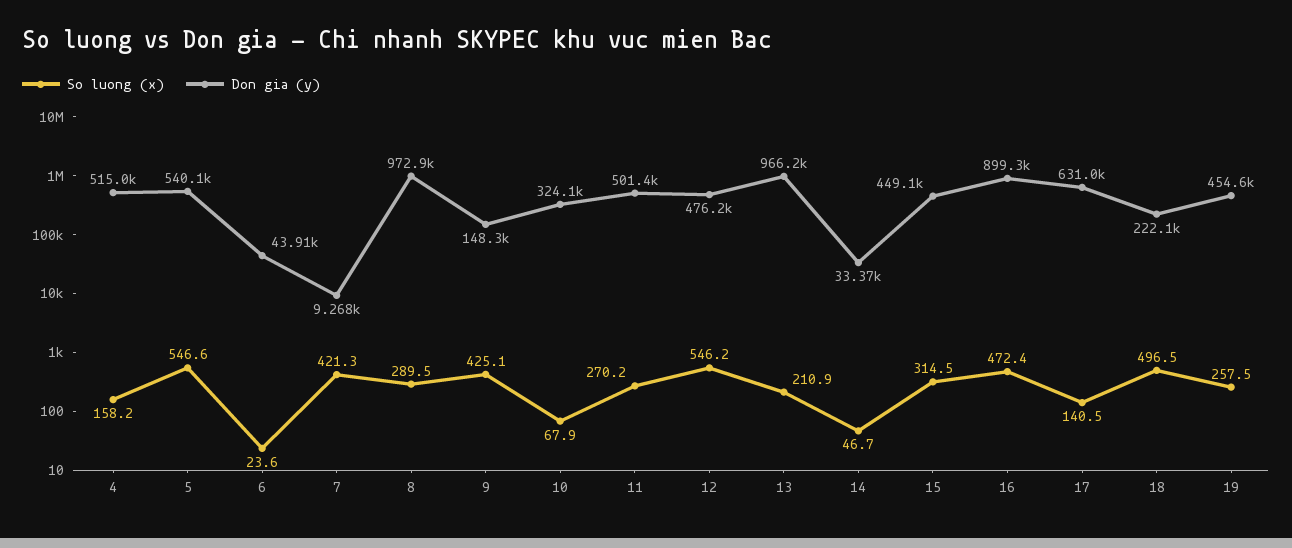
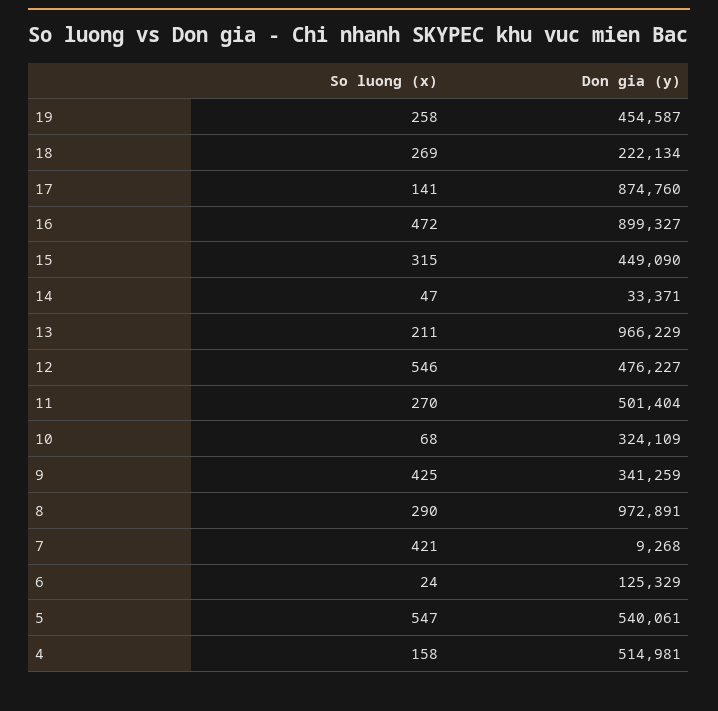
Don gia (y), 6: 43910 -> 125329
Don gia (y), 9: 148300 -> 341259
Don gia (y), 17: 631000 -> 874760
So luong (x), 18: 496.5 -> 269

